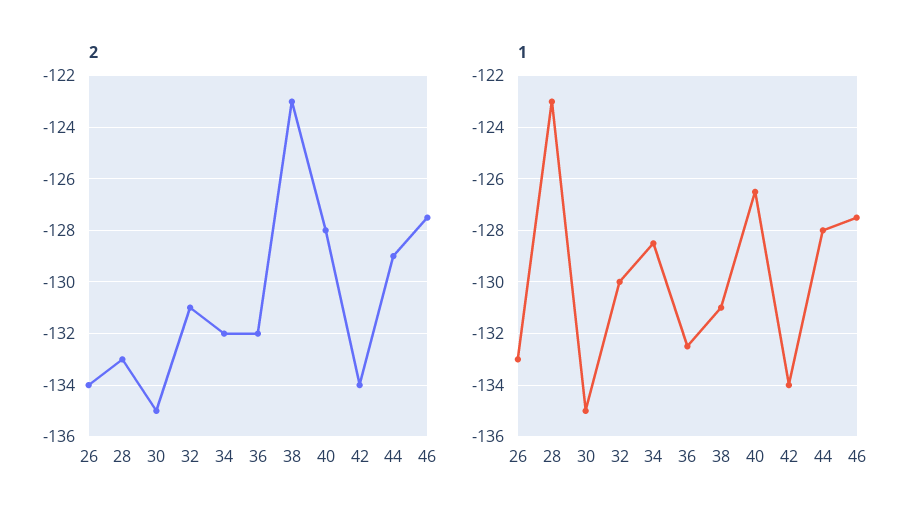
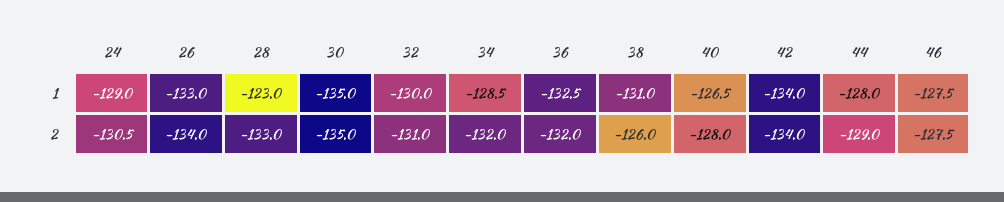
2, 38: -123 -> -126
1, 24: none -> -129
2, 24: none -> -130.5

